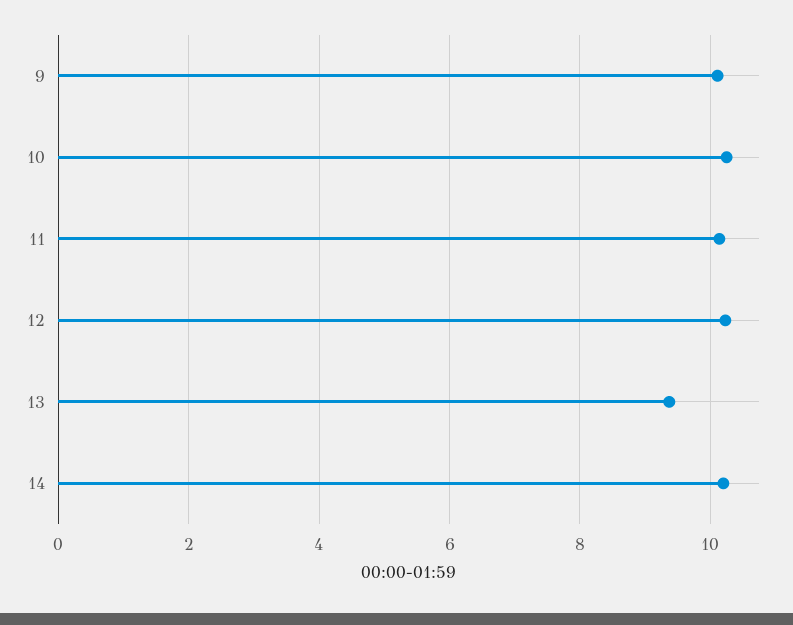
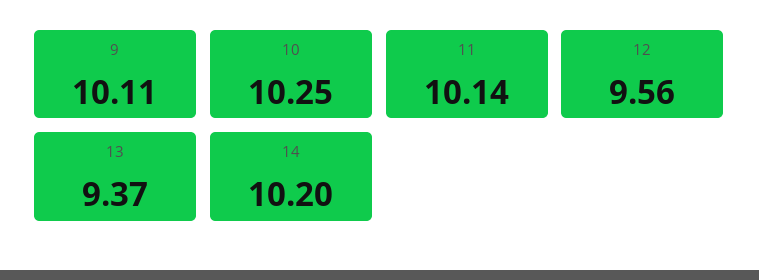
12: 10.2 -> 9.56

